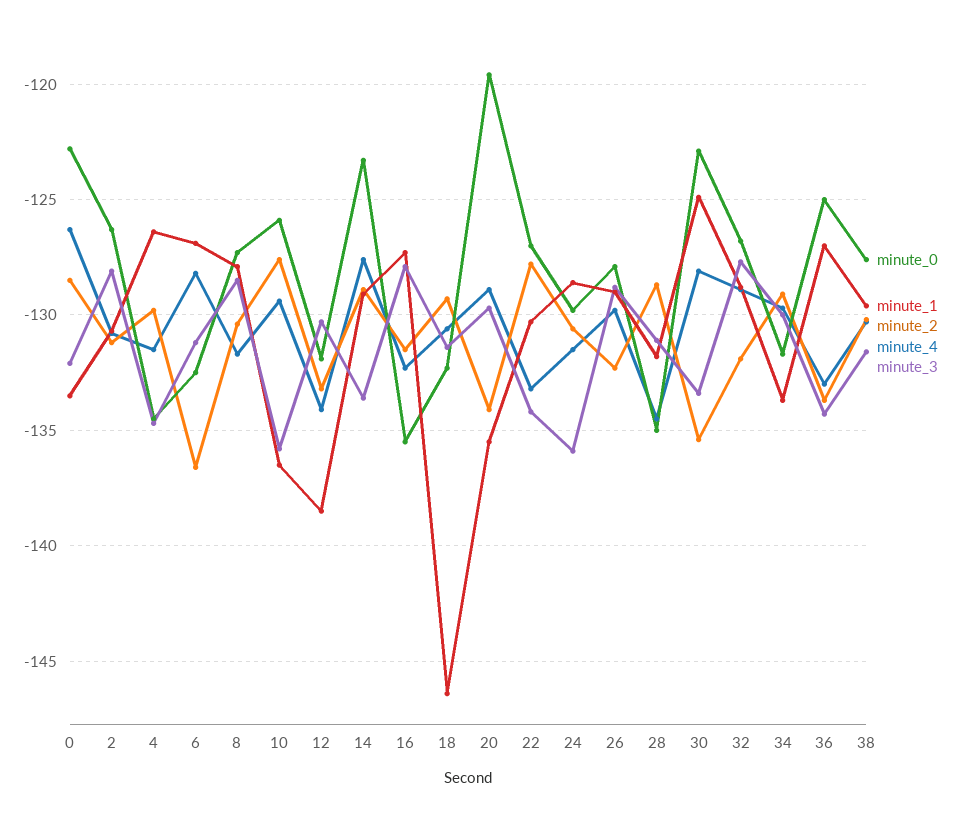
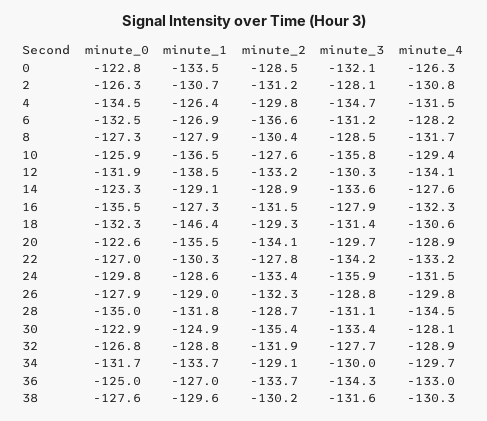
minute_0, 20: -119.5 -> -122.6
minute_2, 24: -130.5 -> -133.4

